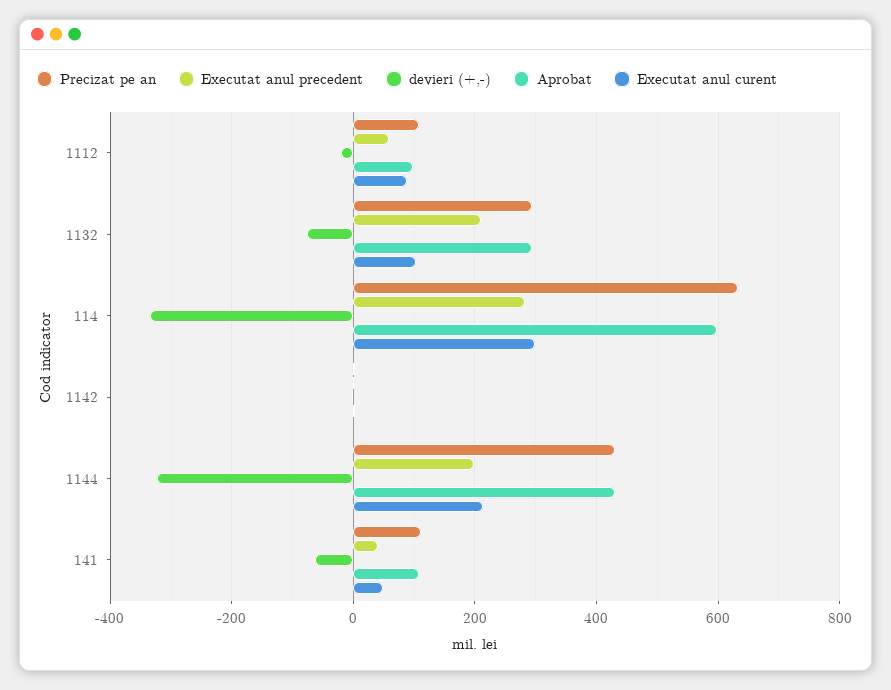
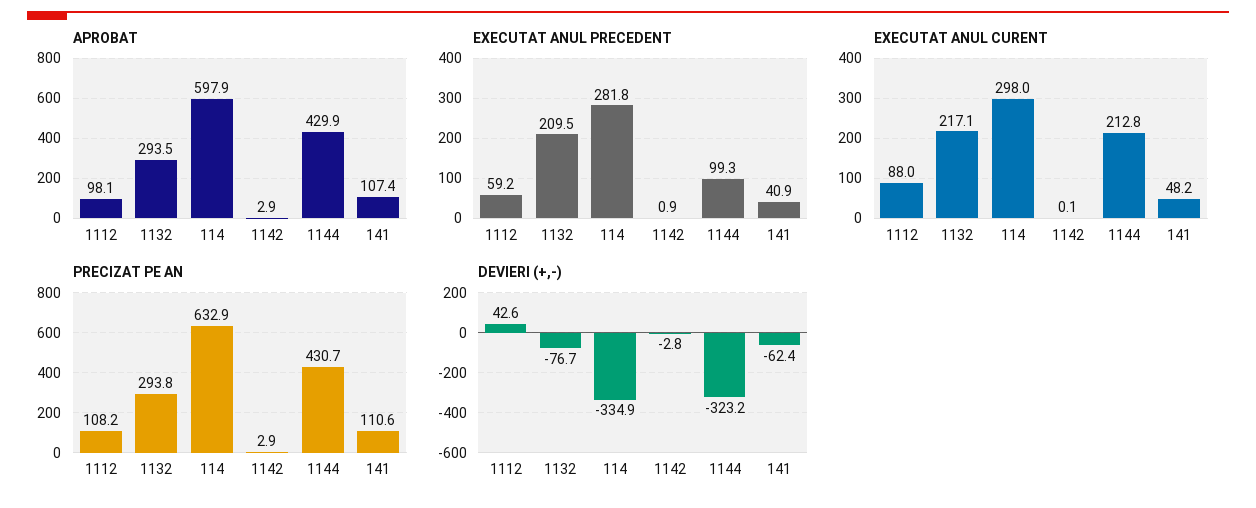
devieri (+,-), 1112: -20 -> 42.6
Executat anul curent, 1132: 100 -> 217.1
Executat anul precedent, 1144: 200 -> 99.3

